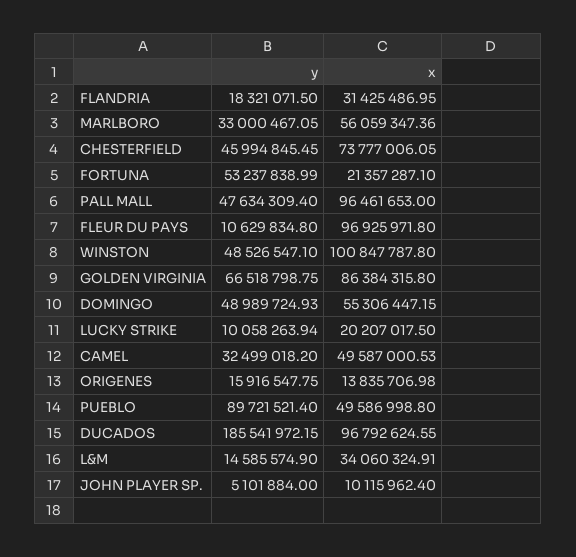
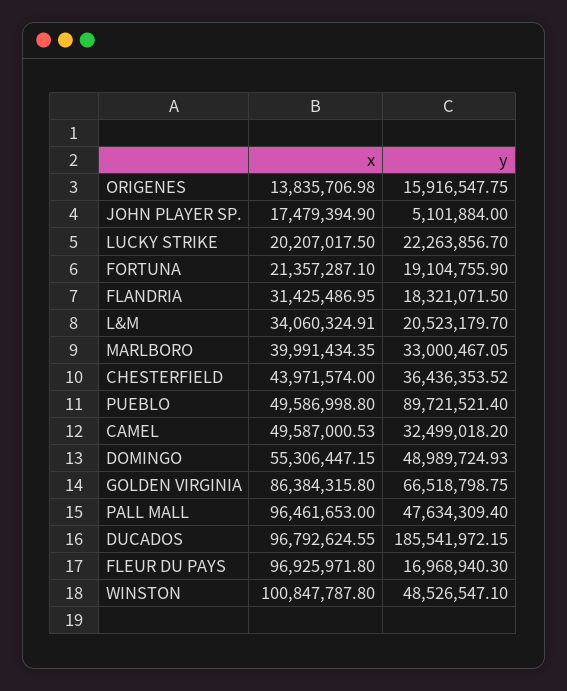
x, MARLBORO: 56059347.36 -> 39991434.35
y, CHESTERFIELD: 45994845.45 -> 36436353.52
x, CHESTERFIELD: 73777006.05 -> 43971574
y, FORTUNA: 53237838.99 -> 19104755.9
y, FLEUR DU PAYS: 10629834.8 -> 16968940.3
y, LUCKY STRIKE: 10058263.94 -> 22263856.7
y, L&M: 14585574.9 -> 20523179.7
x, JOHN PLAYER SP.: 10115962.4 -> 17479394.9

